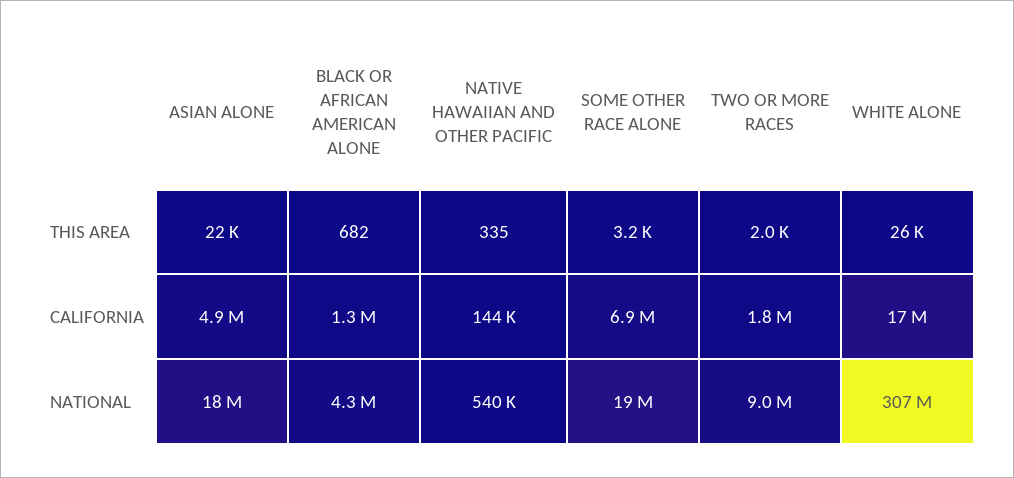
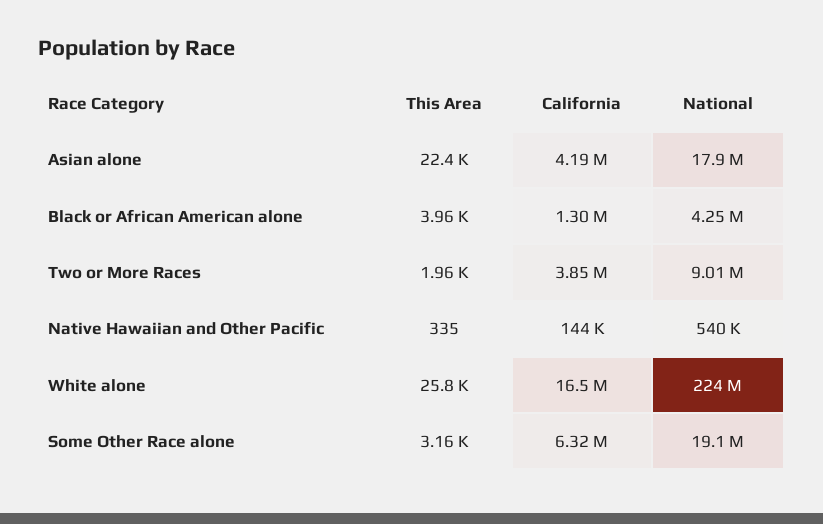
BLACK OR AFRICAN AMERICAN ALONE, THIS AREA: 682 -> 3960
ASIAN ALONE, CALIFORNIA: 4900000 -> 4190000
SOME OTHER RACE ALONE, CALIFORNIA: 6900000 -> 6320000
TWO OR MORE RACES, CALIFORNIA: 1800000 -> 3850000
WHITE ALONE, NATIONAL: 307000000 -> 224000000

